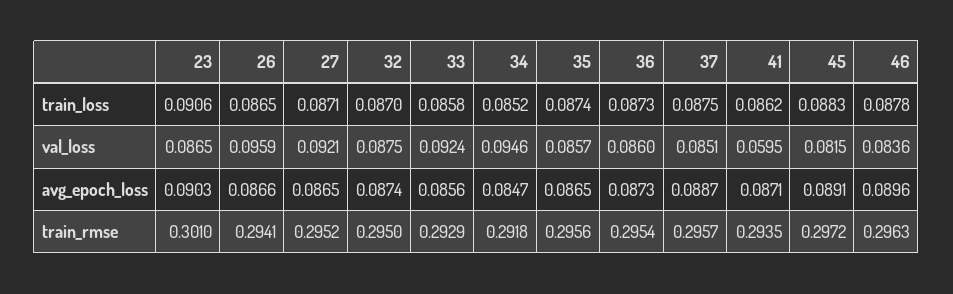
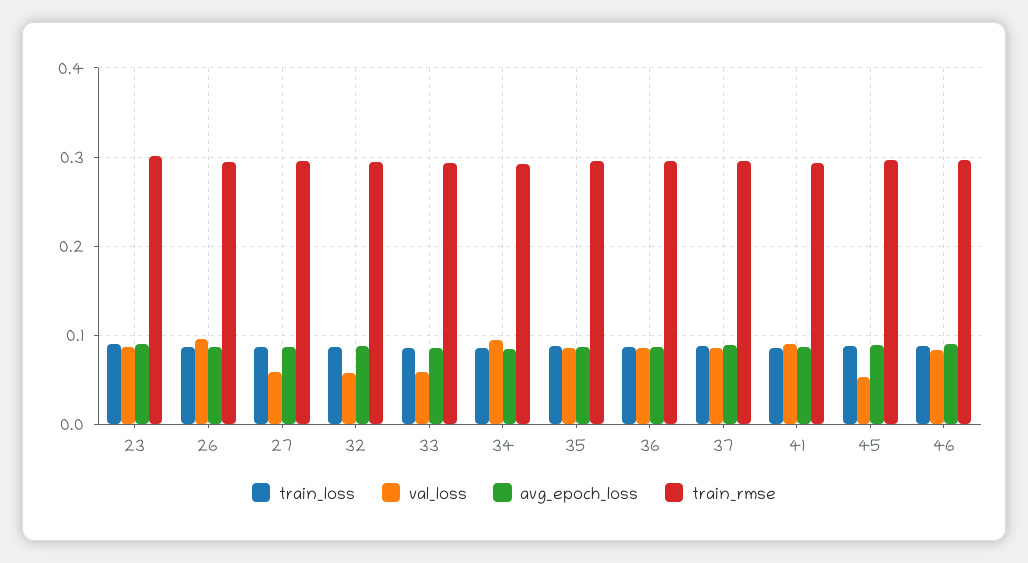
val_loss, 27: 0.0921 -> 0.06
val_loss, 32: 0.0875 -> 0.06
val_loss, 33: 0.0924 -> 0.06
val_loss, 41: 0.0595 -> 0.09
val_loss, 45: 0.0815 -> 0.05

